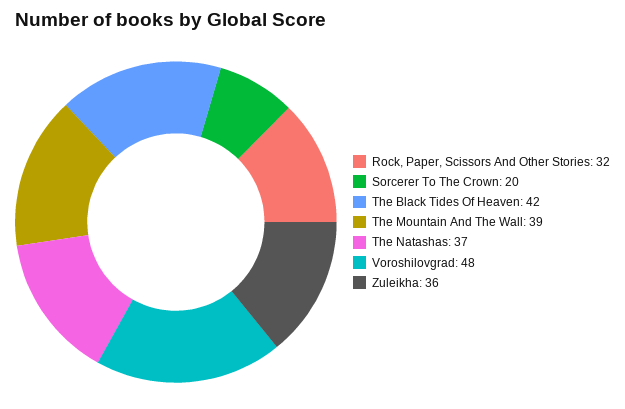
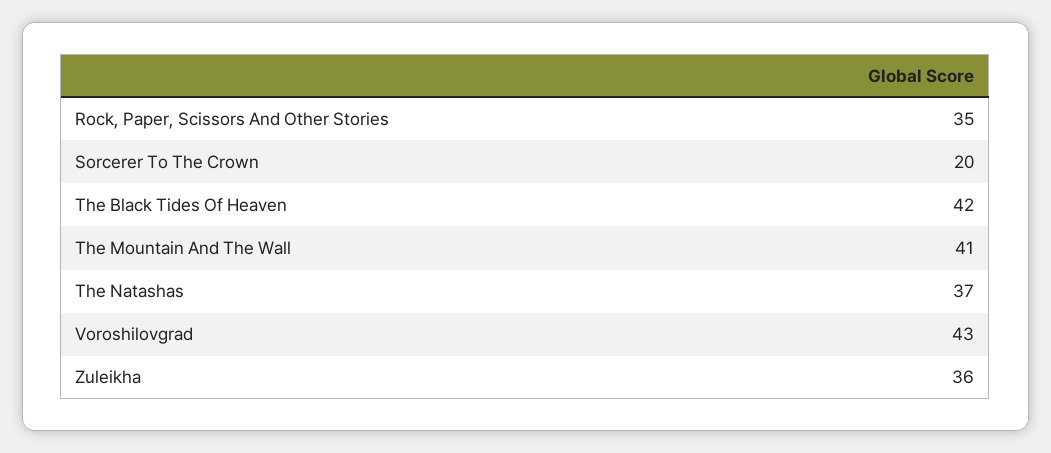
Rock, Paper, Scissors And Other Stories: 32 -> 35
The Mountain And The Wall: 39 -> 41
Voroshilovgrad: 48 -> 43

